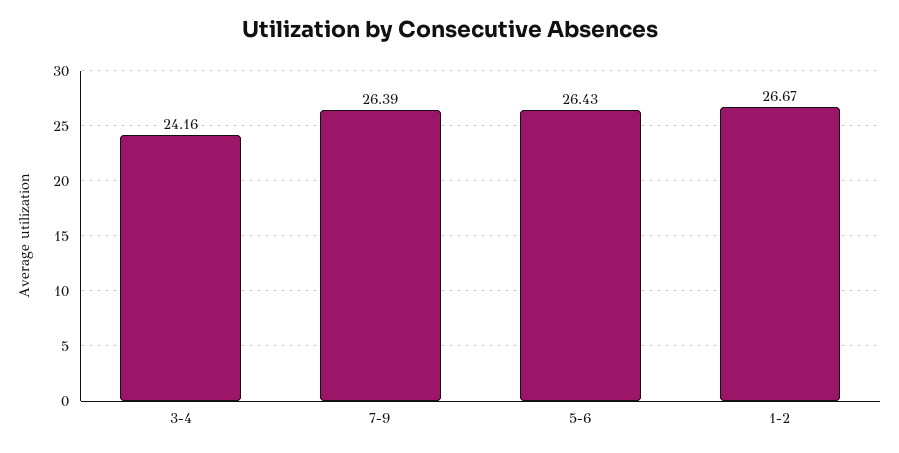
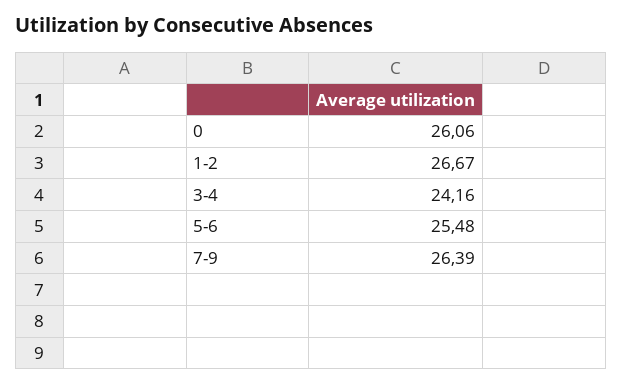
5-6: 26.43 -> 25.48
0: none -> 26.06

